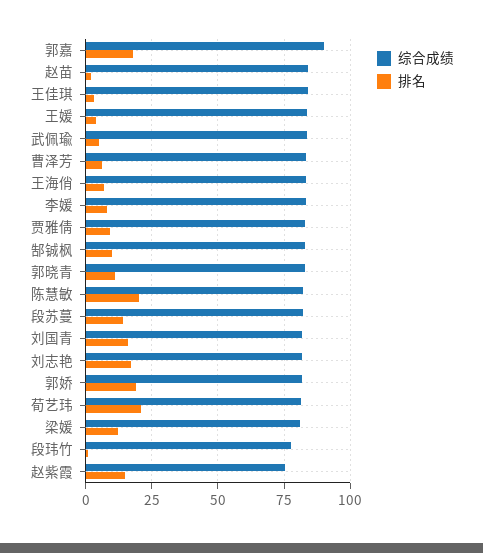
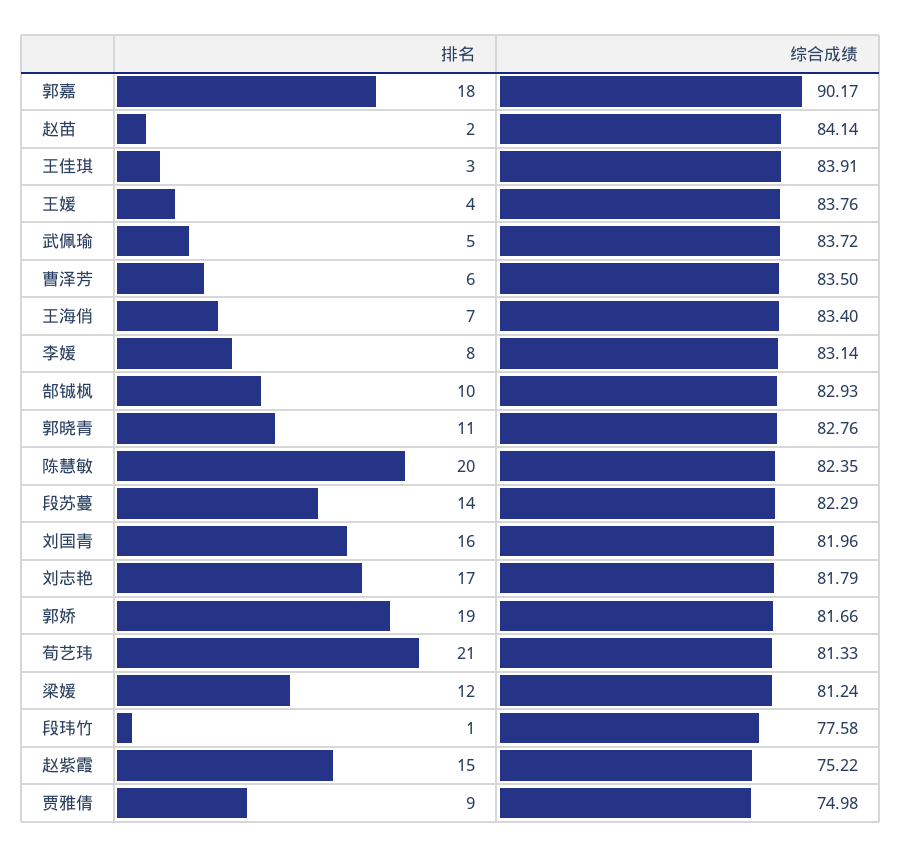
综合成绩, 贾雅倩: 82.5 -> 74.98

